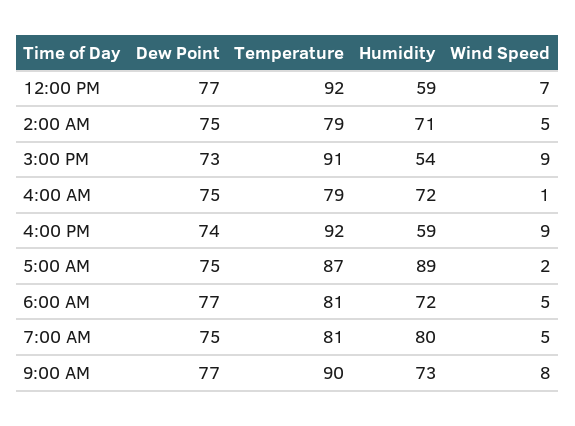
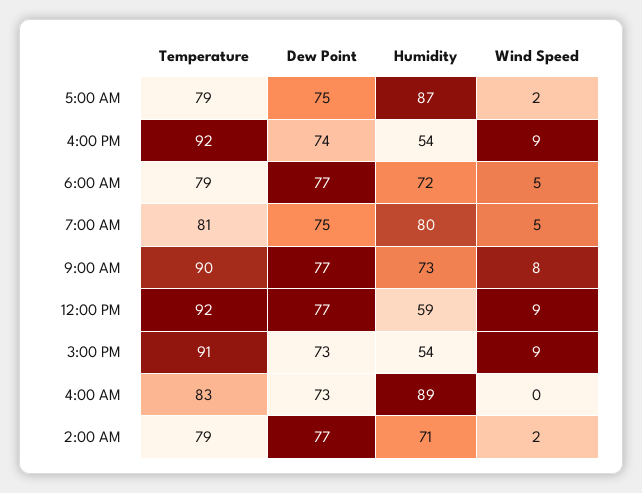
Wind Speed, 12:00 PM: 7 -> 9
Dew Point, 2:00 AM: 75 -> 77
Wind Speed, 2:00 AM: 5 -> 2
Dew Point, 4:00 AM: 75 -> 73
Temperature, 4:00 AM: 79 -> 83
Humidity, 4:00 AM: 72 -> 89
Wind Speed, 4:00 AM: 1 -> 0
Humidity, 4:00 PM: 59 -> 54
Temperature, 5:00 AM: 87 -> 79
Humidity, 5:00 AM: 89 -> 87
Temperature, 6:00 AM: 81 -> 79

